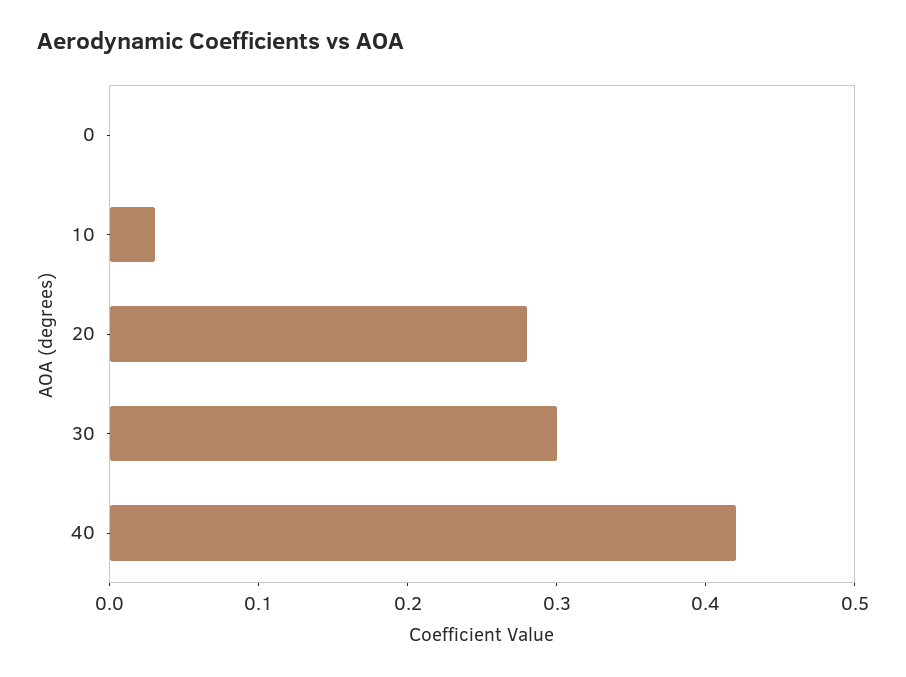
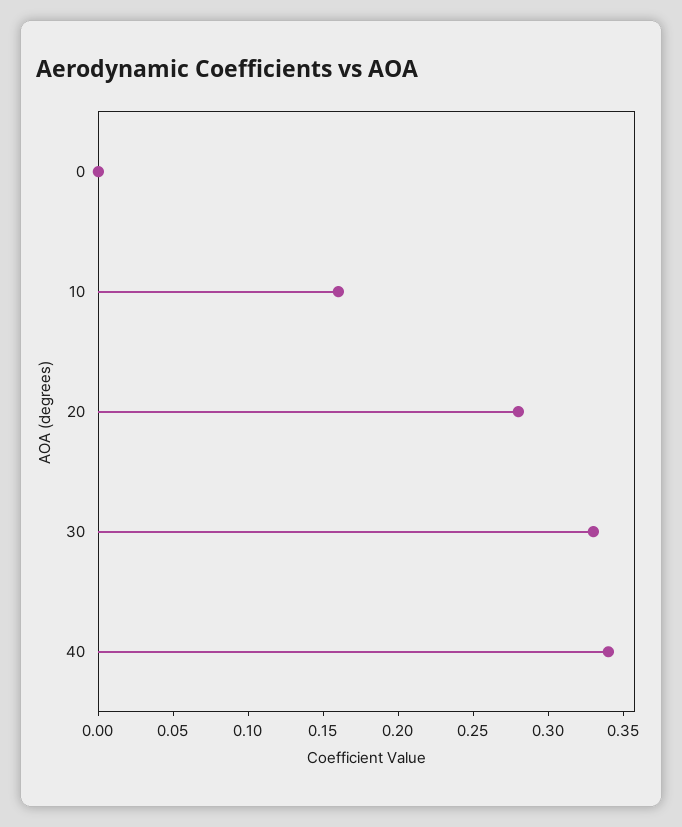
10: 0.03 -> 0.16
30: 0.3 -> 0.33
40: 0.42 -> 0.34

